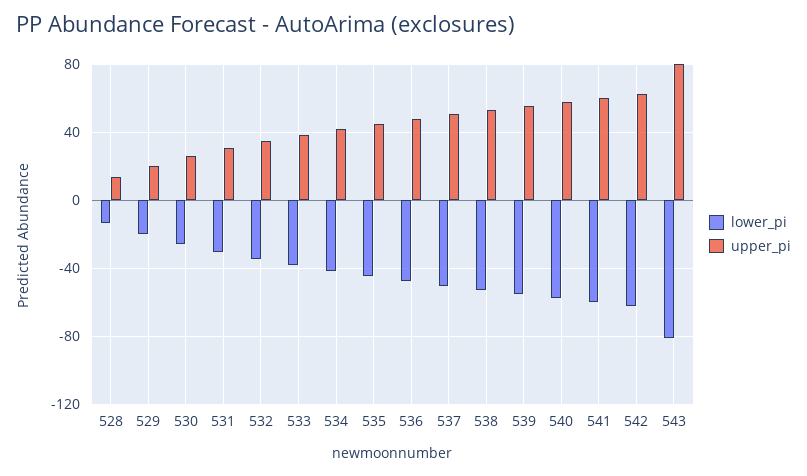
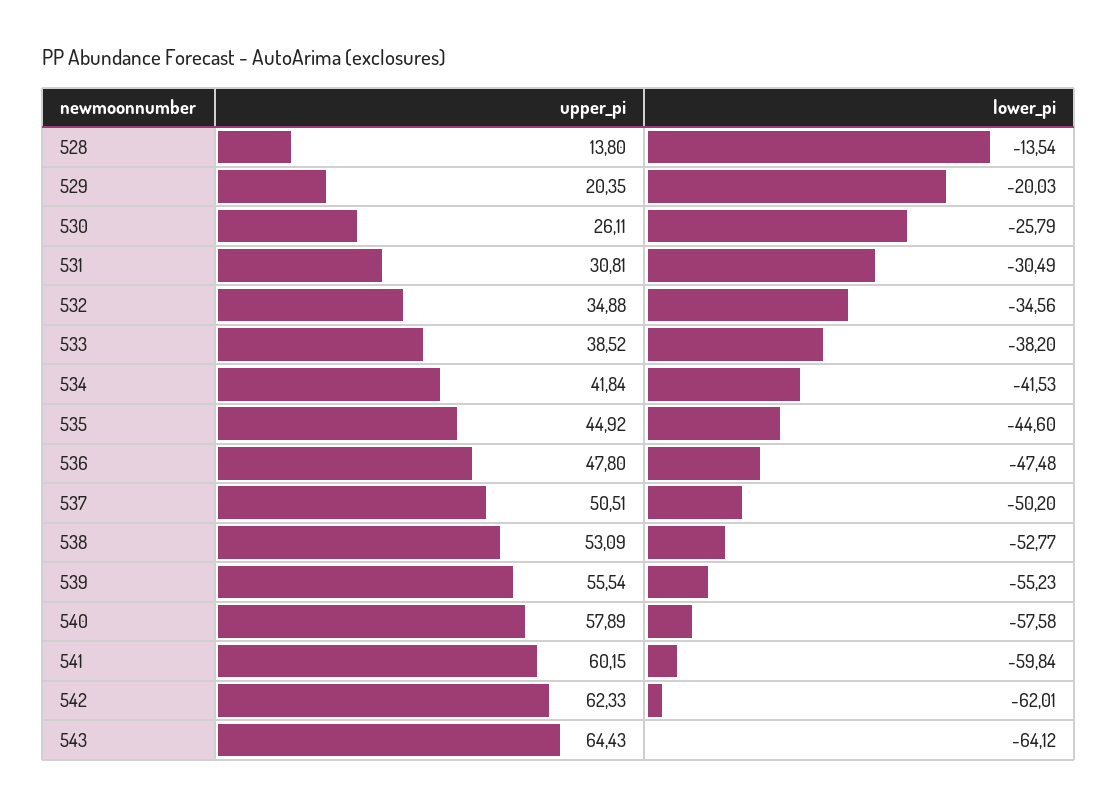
lower_pi, 543: -80 -> -64.12
upper_pi, 543: 80 -> 64.43

